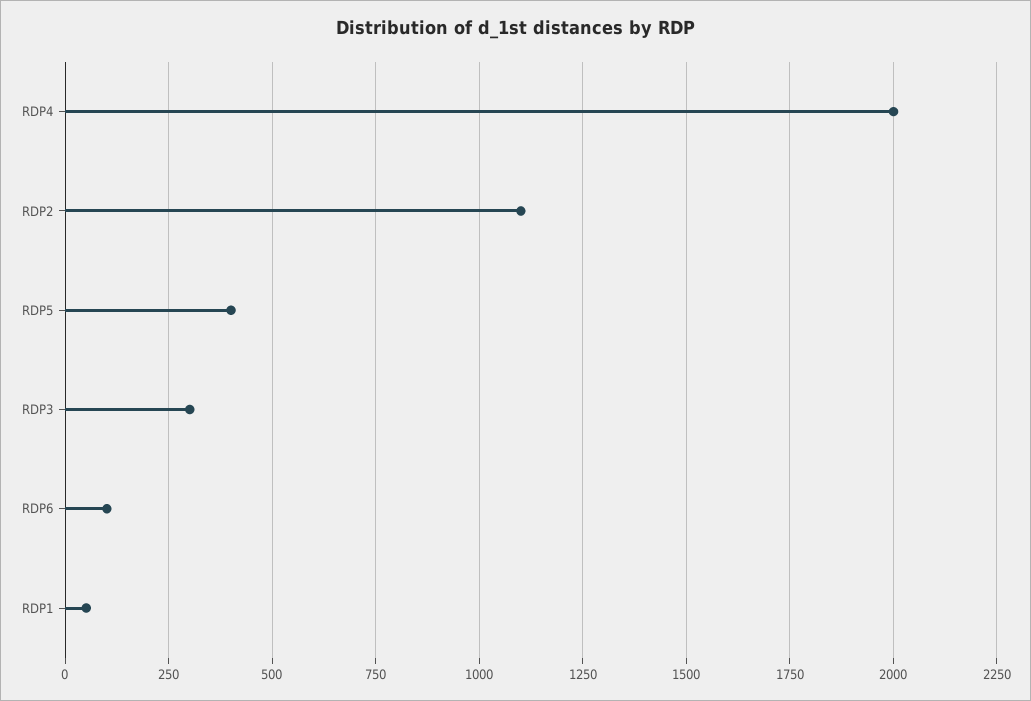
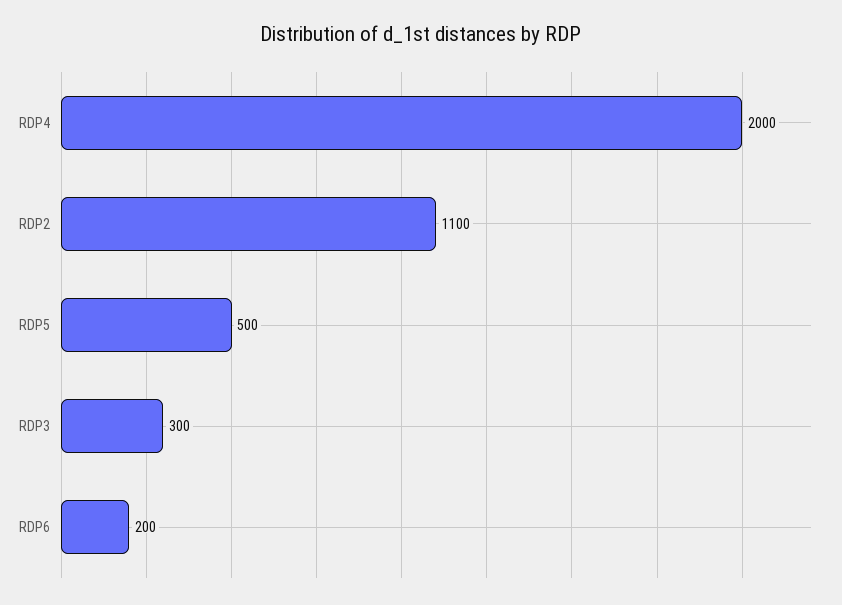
RDP5: 400 -> 500
RDP6: 100 -> 200
RDP1: 50 -> none

